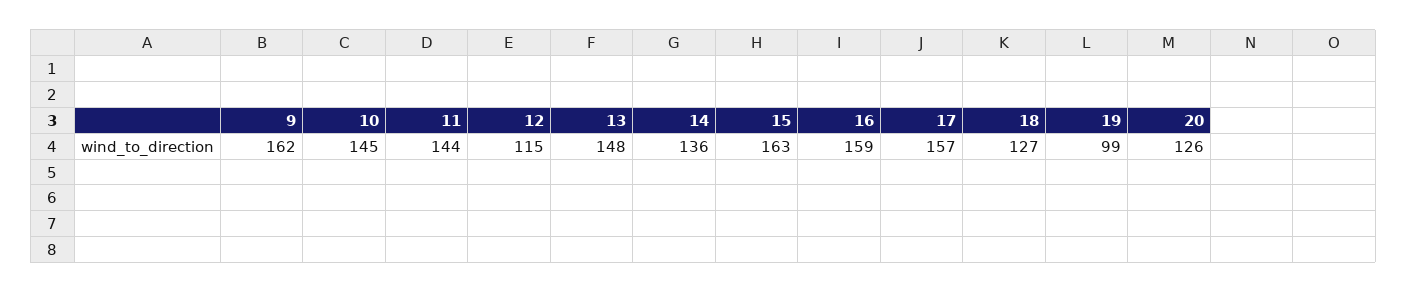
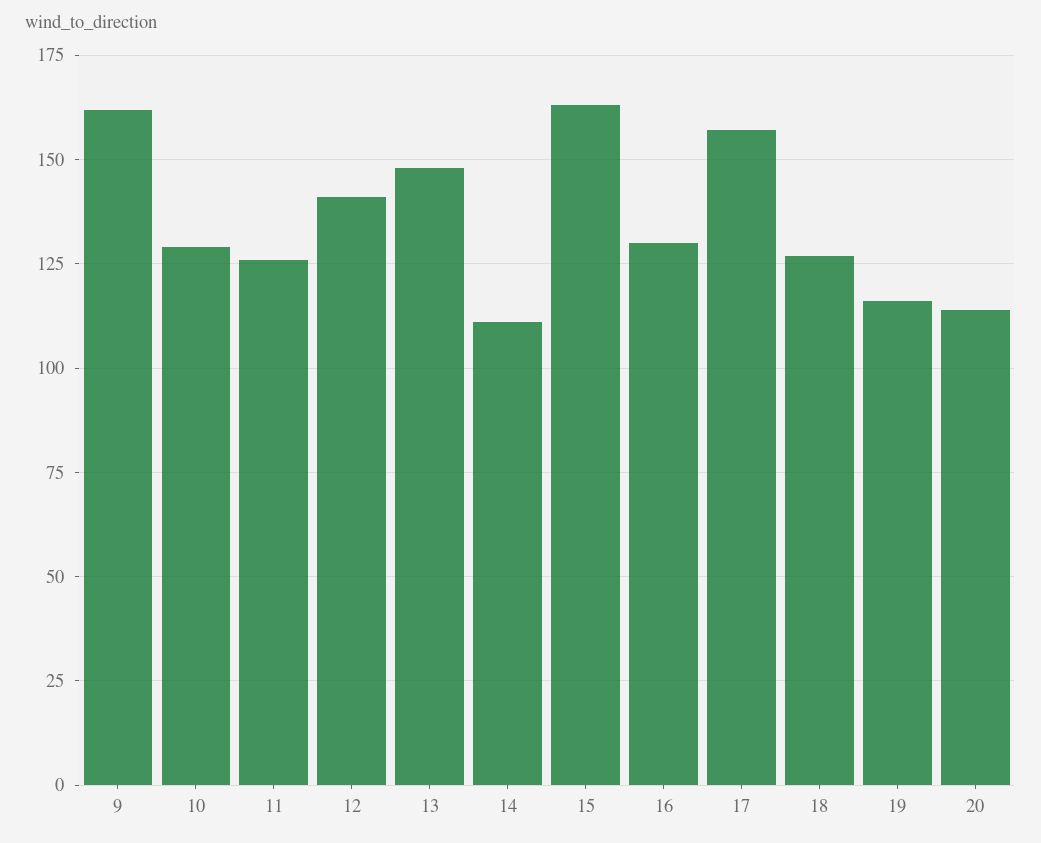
10: 145 -> 130
11: 144 -> 125
12: 115 -> 140
14: 136 -> 110
16: 159 -> 130
19: 99 -> 115
20: 126 -> 115

